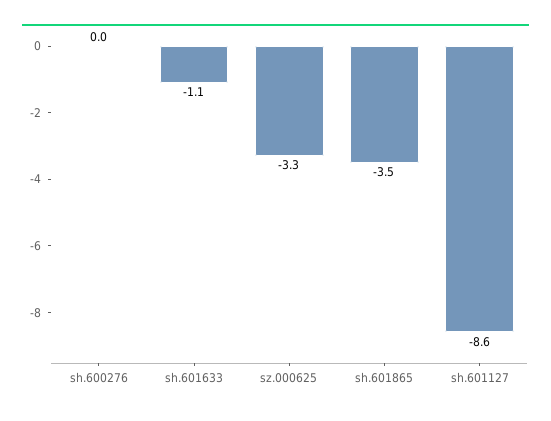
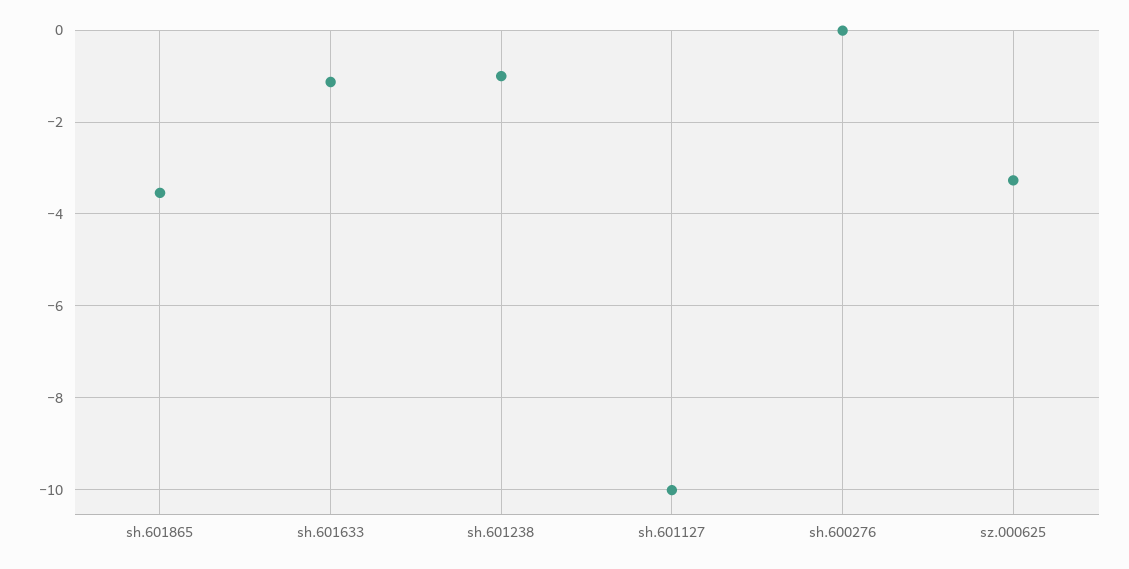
sh.601127: -8.6 -> -10
sh.601238: none -> -1

